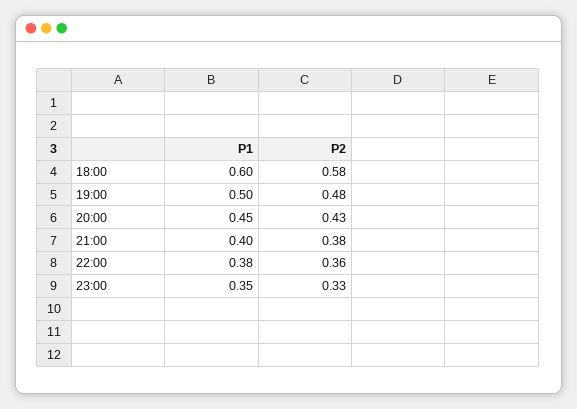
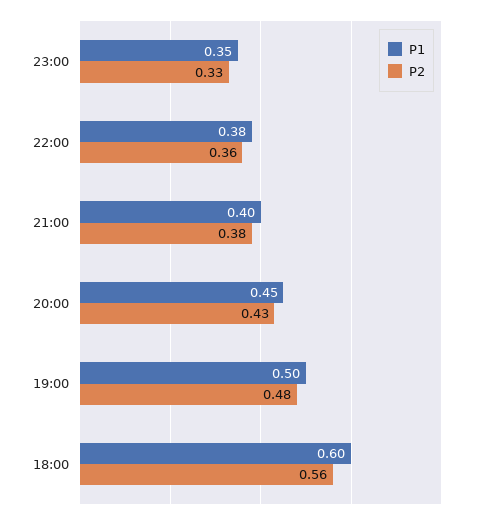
P2, 18:00: 0.58 -> 0.56

